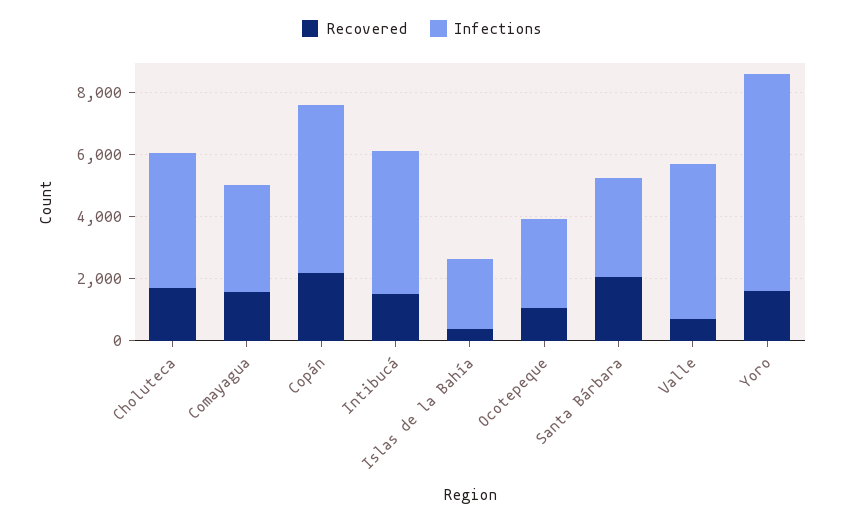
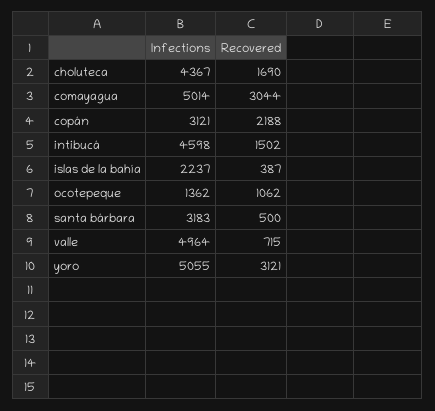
Recovered, Comayagua: 1500 -> 3044
Infections, Comayagua: 3500 -> 5014
Infections, Copán: 5500 -> 3121
Infections, Ocotepeque: 3000 -> 1362
Recovered, Santa Bárbara: 2000 -> 500
Recovered, Yoro: 1500 -> 3121
Infections, Yoro: 7000 -> 5055

